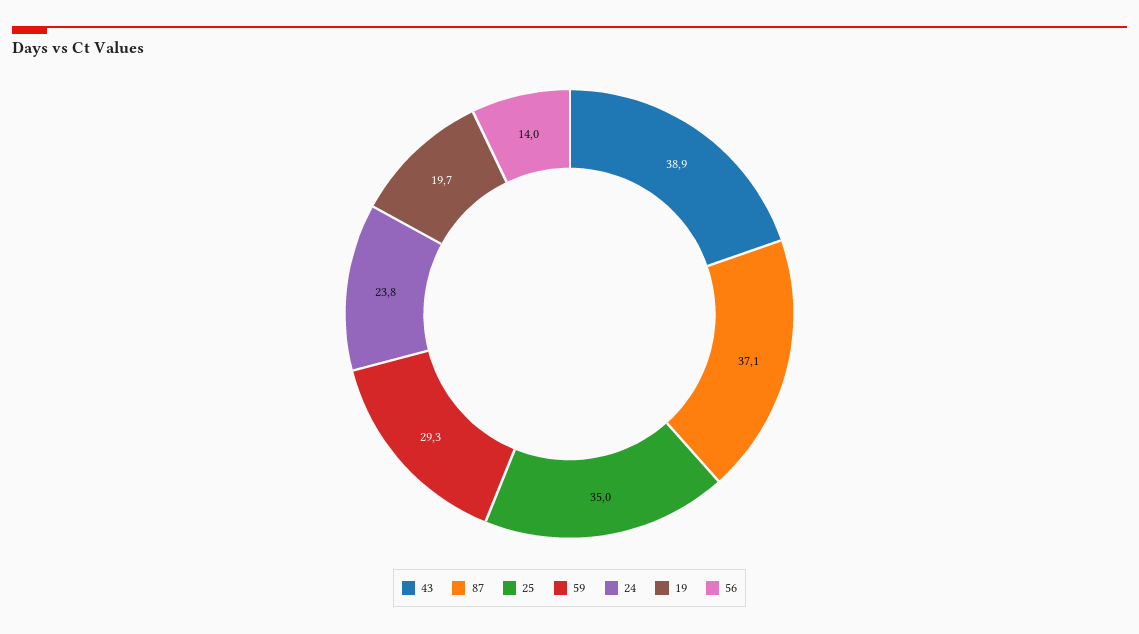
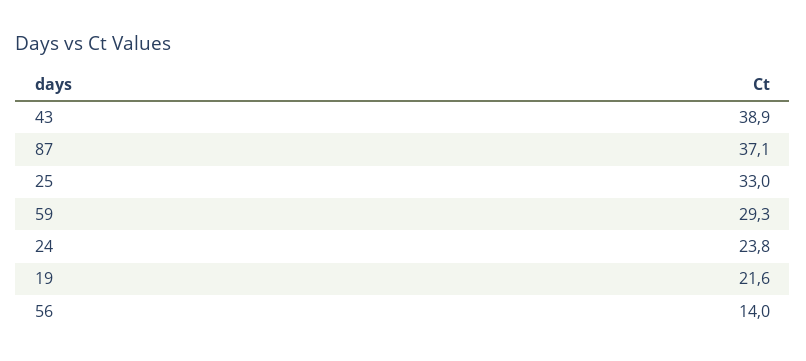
25: 35 -> 33
19: 19.7 -> 21.6

